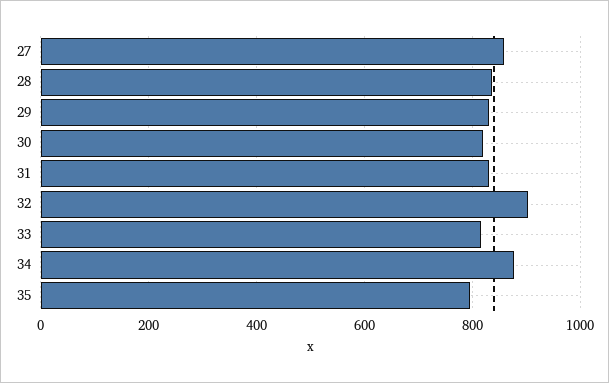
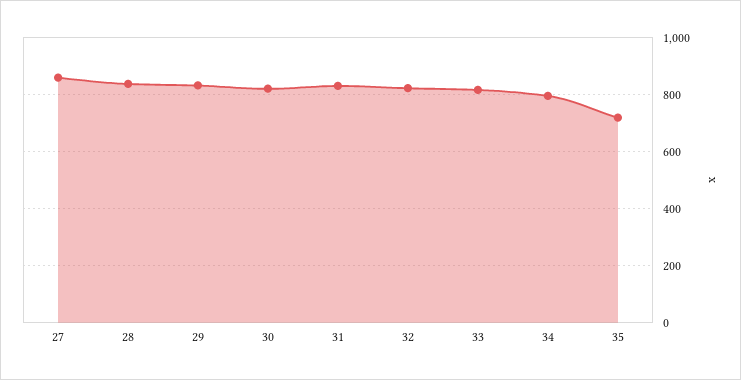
32: 900 -> 825
34: 880 -> 800
35: 800 -> 725

